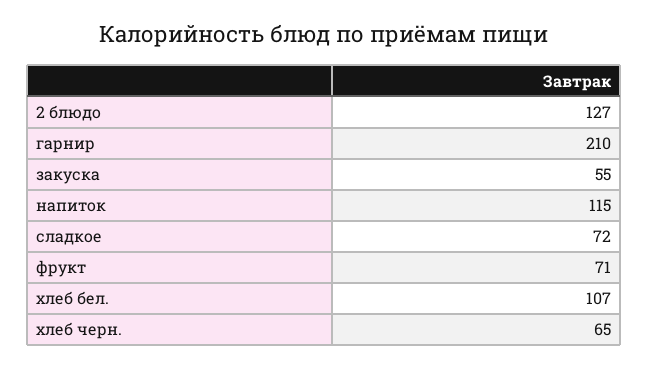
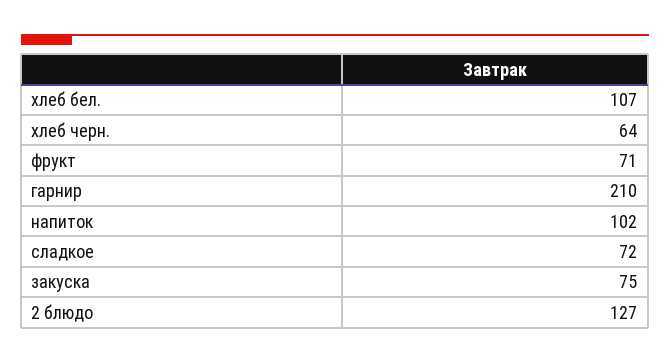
закуска: 55 -> 75
напиток: 115 -> 102
хлеб черн.: 65 -> 64

